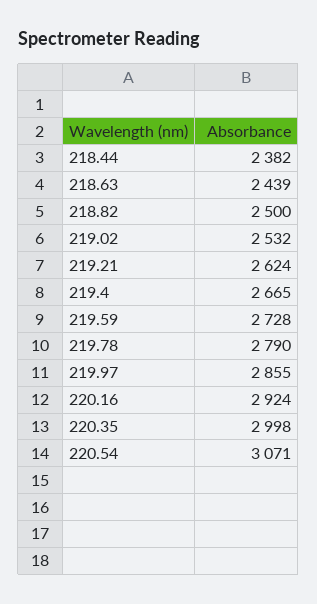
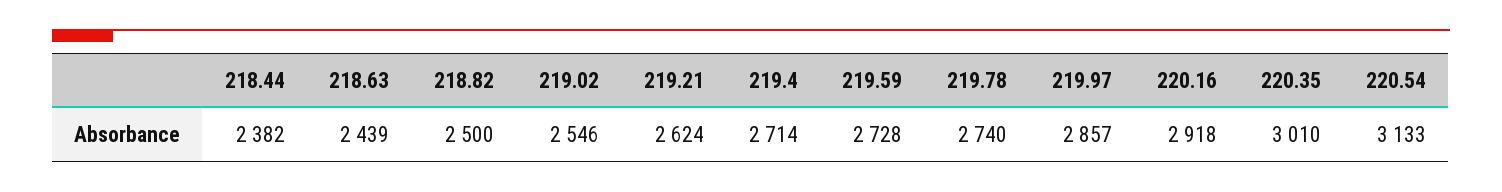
219.02: 2532 -> 2546
219.4: 2665 -> 2714
219.78: 2790 -> 2740
219.97: 2855 -> 2857
220.16: 2924 -> 2918
220.35: 2998 -> 3010
220.54: 3071 -> 3133

